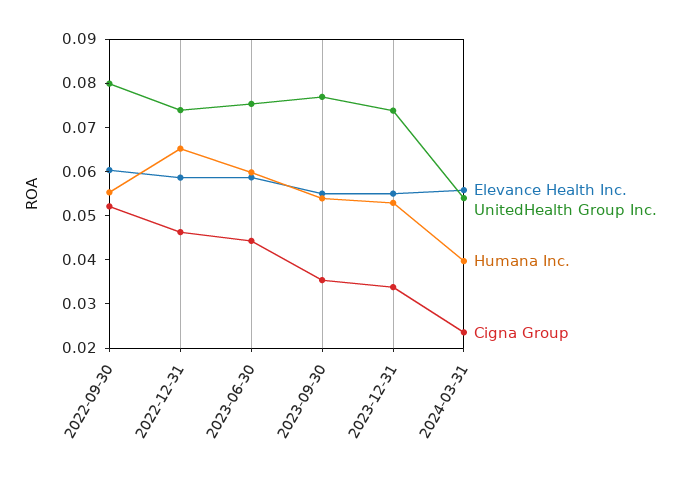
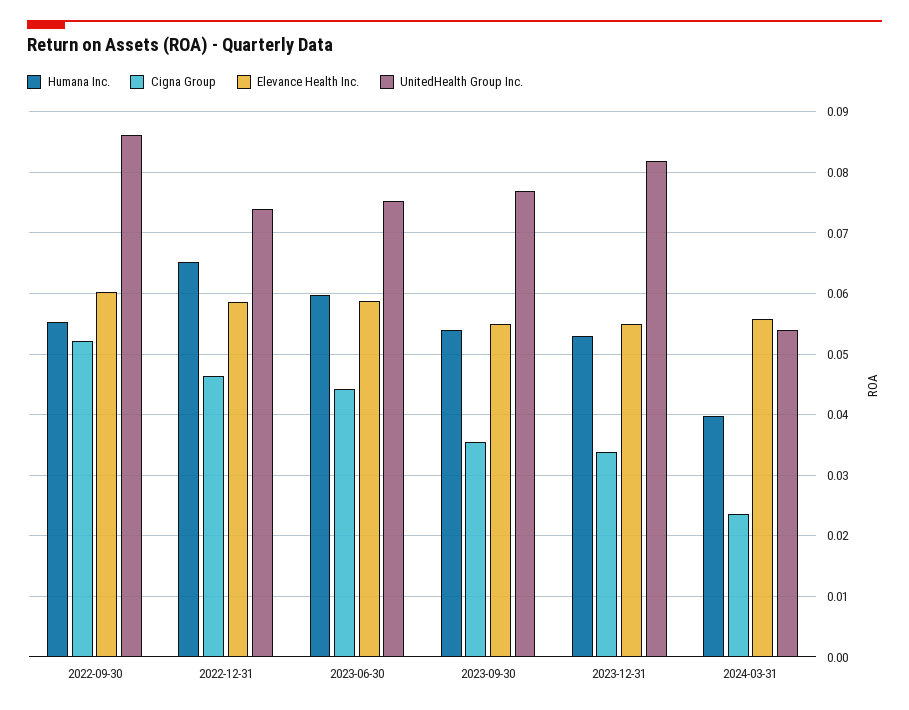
UnitedHealth Group Inc., 2022-09-30: 0.08 -> 0.086
UnitedHealth Group Inc., 2023-12-31: 0.074 -> 0.082

